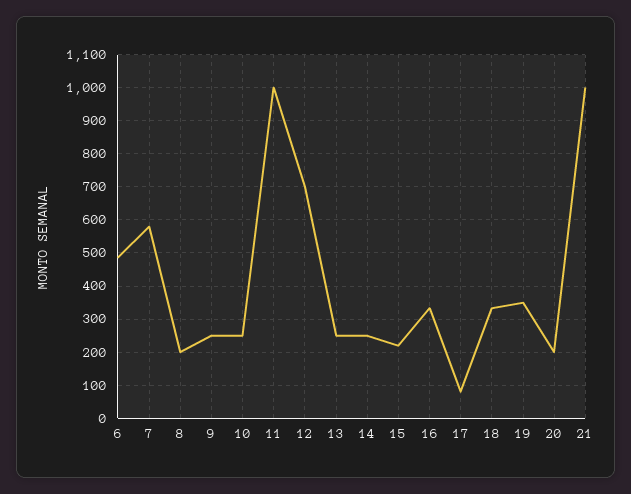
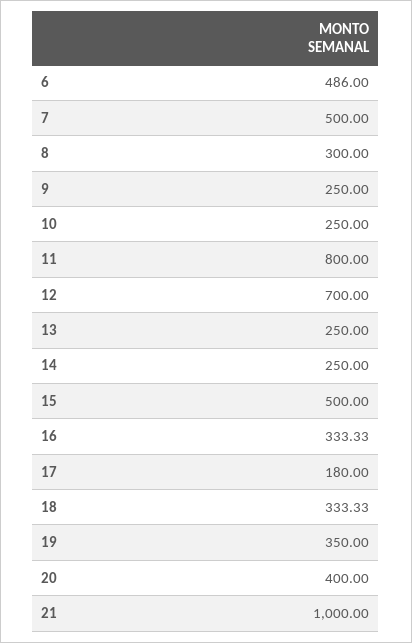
7: 580 -> 500
8: 200 -> 300
11: 1000 -> 800
15: 220 -> 500
17: 80 -> 180
20: 200 -> 400

